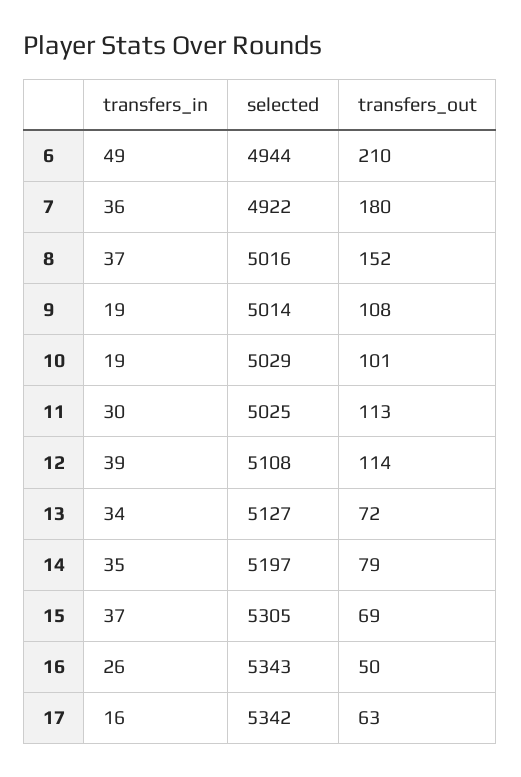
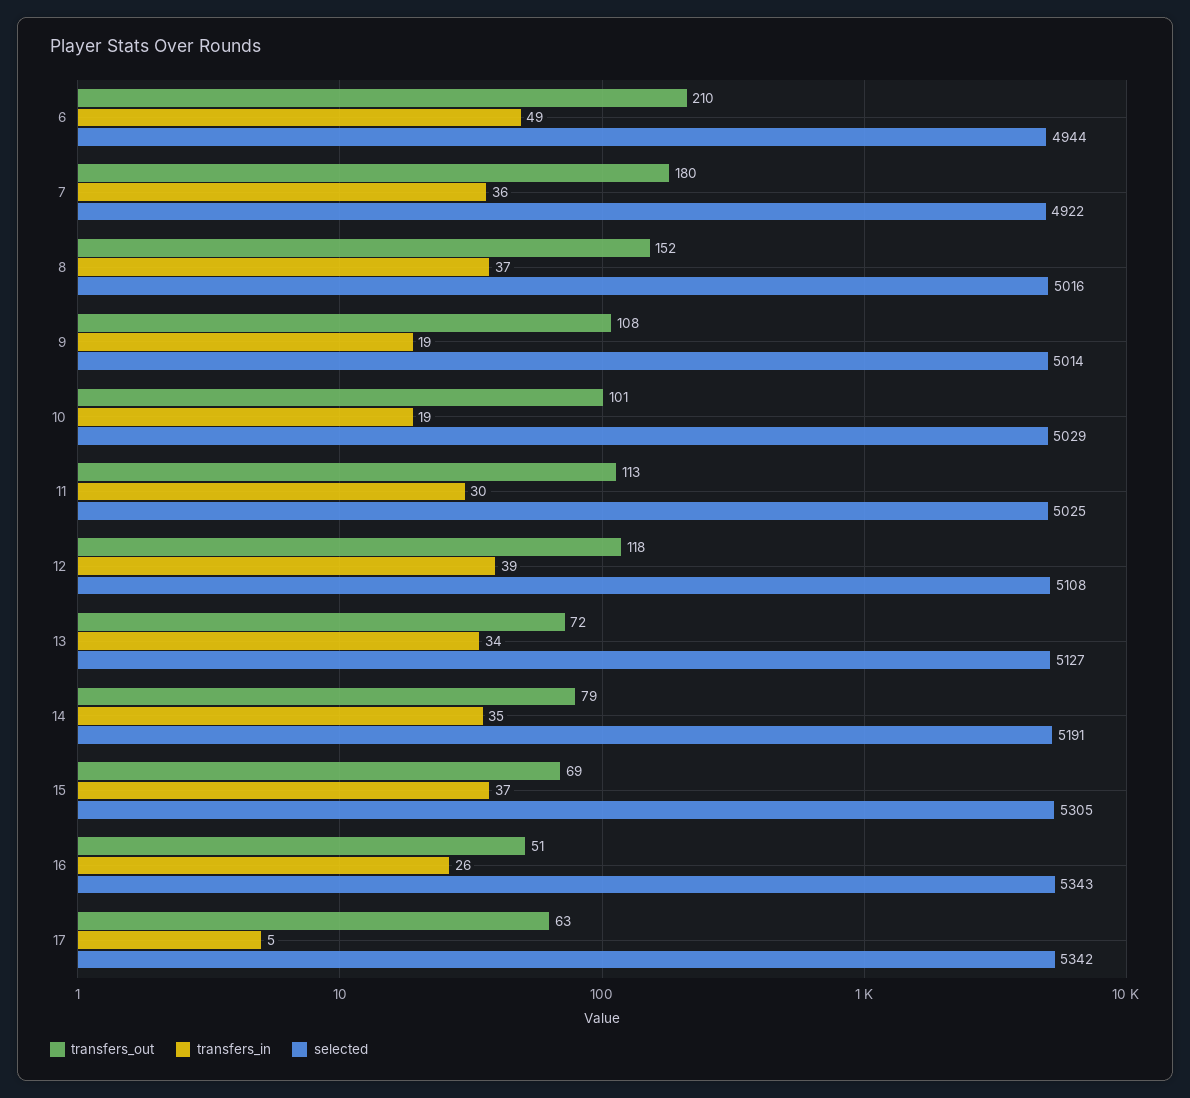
transfers_out, 12: 114 -> 118
selected, 14: 5197 -> 5191
transfers_out, 16: 50 -> 51
transfers_in, 17: 16 -> 5

